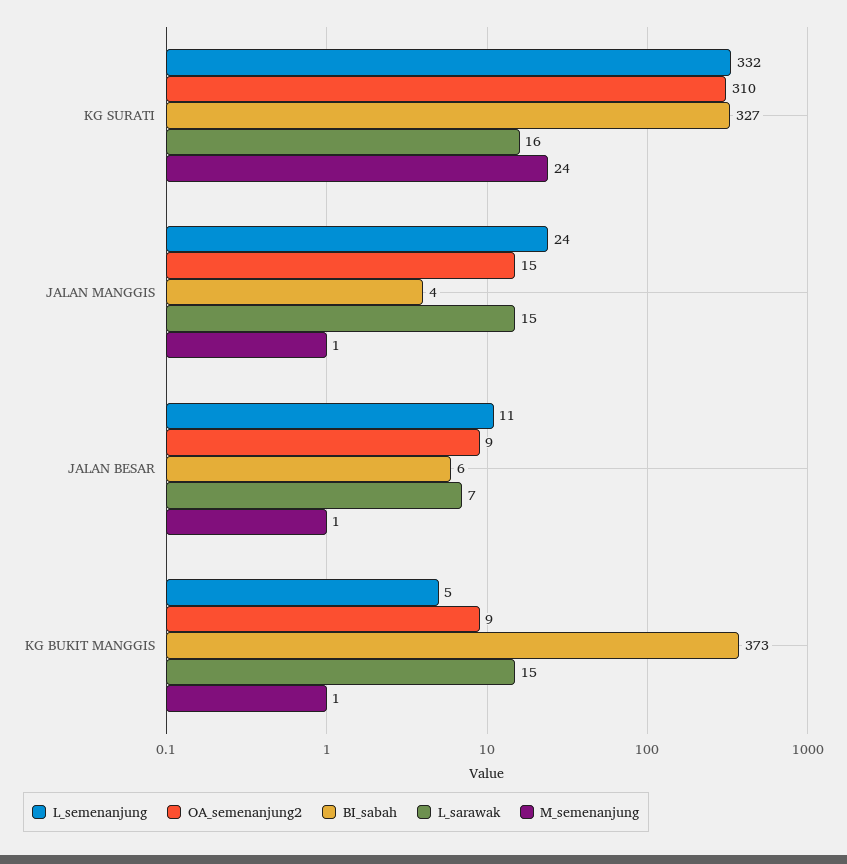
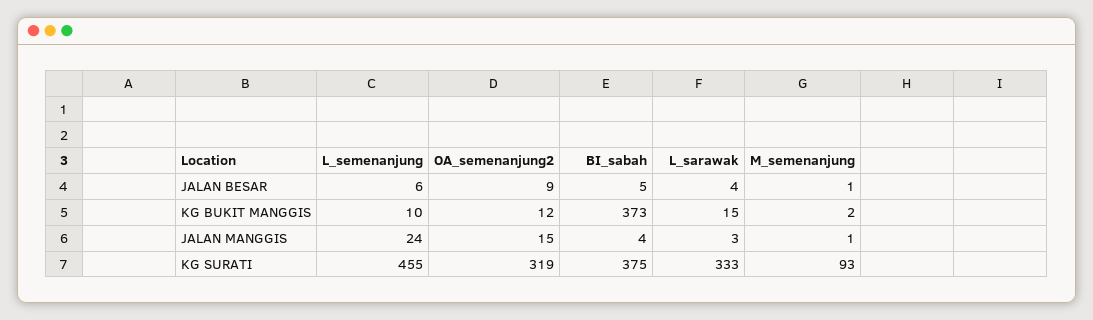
L_semenanjung, KG SURATI: 332 -> 455
OA_semenanjung2, KG SURATI: 310 -> 319
BI_sabah, KG SURATI: 327 -> 375
L_sarawak, KG SURATI: 16 -> 333
M_semenanjung, KG SURATI: 24 -> 93
L_sarawak, JALAN MANGGIS: 15 -> 3
L_semenanjung, JALAN BESAR: 11 -> 6
BI_sabah, JALAN BESAR: 6 -> 5
L_sarawak, JALAN BESAR: 7 -> 4
L_semenanjung, KG BUKIT MANGGIS: 5 -> 10
OA_semenanjung2, KG BUKIT MANGGIS: 9 -> 12
M_semenanjung, KG BUKIT MANGGIS: 1 -> 2

